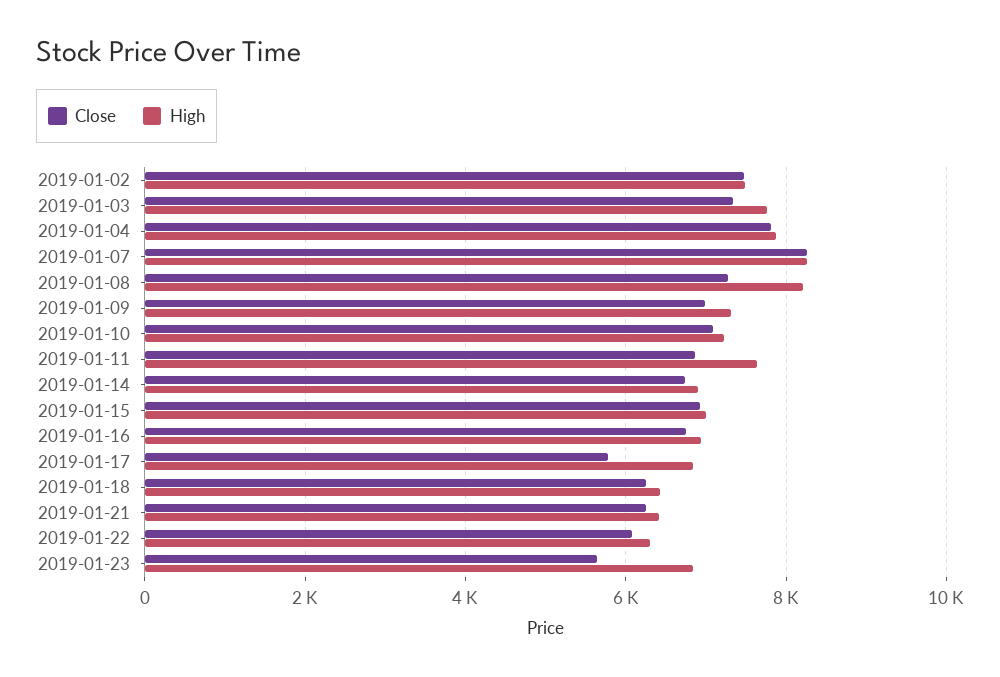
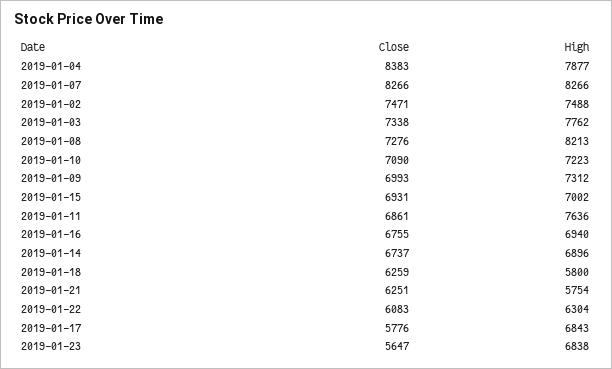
Close, 2019-01-04: 7800 -> 8383
High, 2019-01-18: 6400 -> 5800
High, 2019-01-21: 6400 -> 5754

